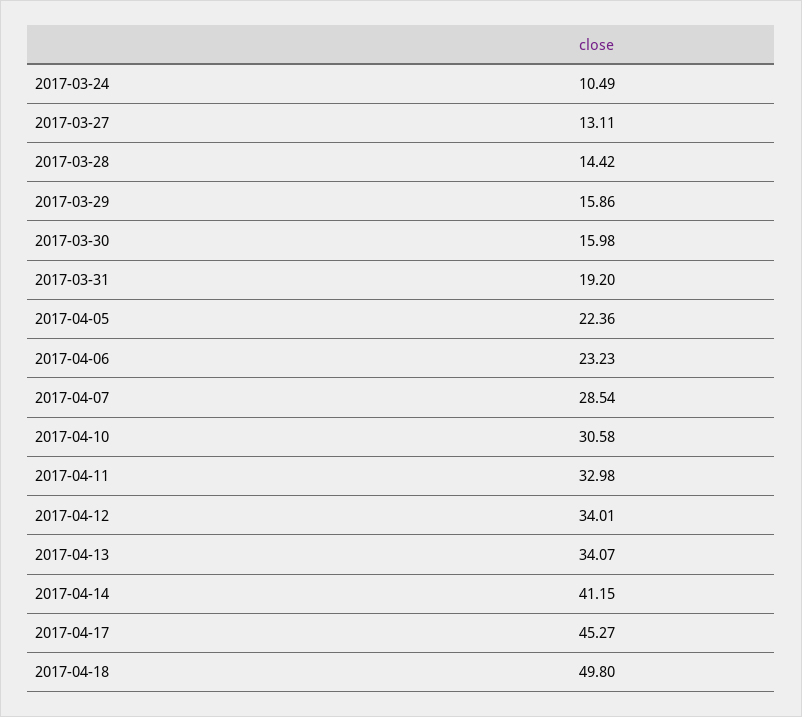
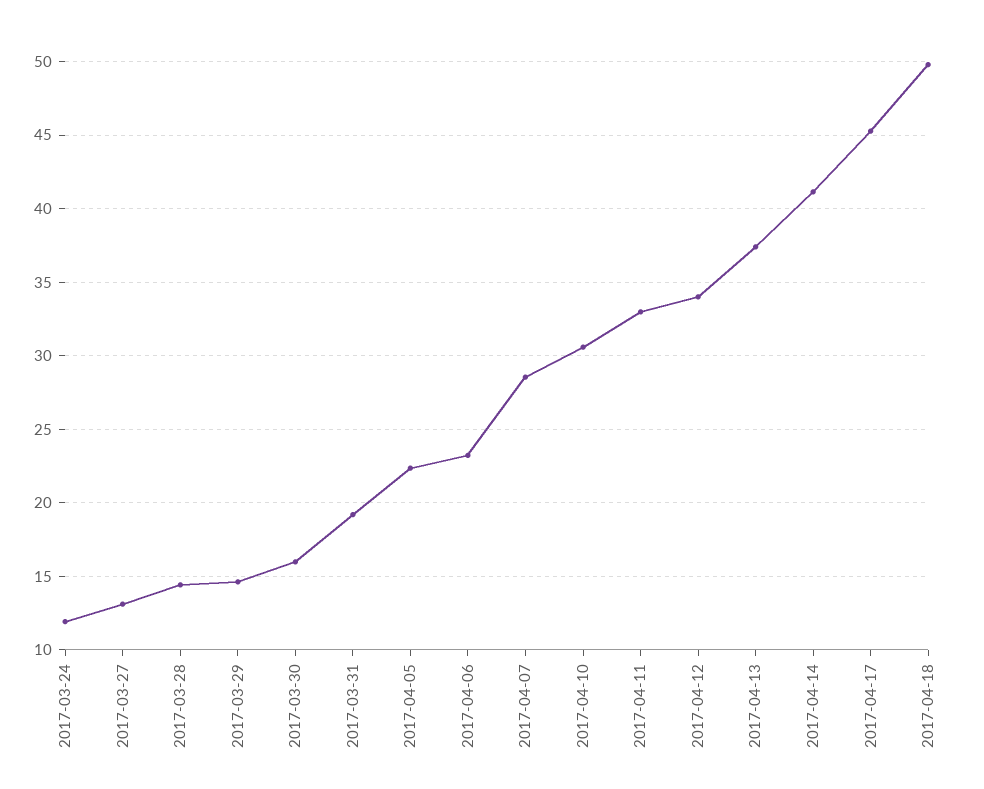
2017-03-24: 10.49 -> 12
2017-03-29: 15.86 -> 14.5
2017-04-13: 34.07 -> 37.5

